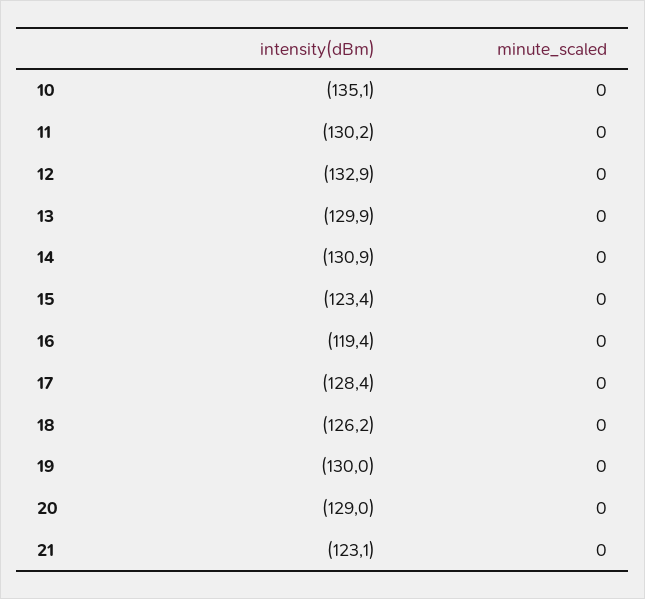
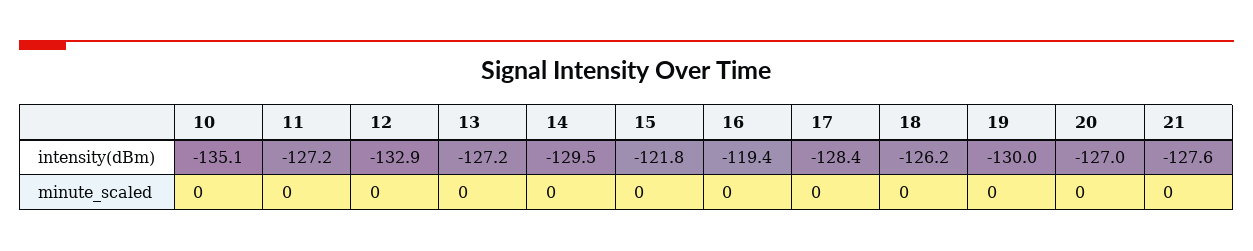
intensity(dBm), 11: -130.2 -> -127.2
intensity(dBm), 13: -129.9 -> -127.2
intensity(dBm), 14: -130.9 -> -129.5
intensity(dBm), 15: -123.4 -> -121.8
intensity(dBm), 20: -129 -> -127
intensity(dBm), 21: -123.1 -> -127.6

